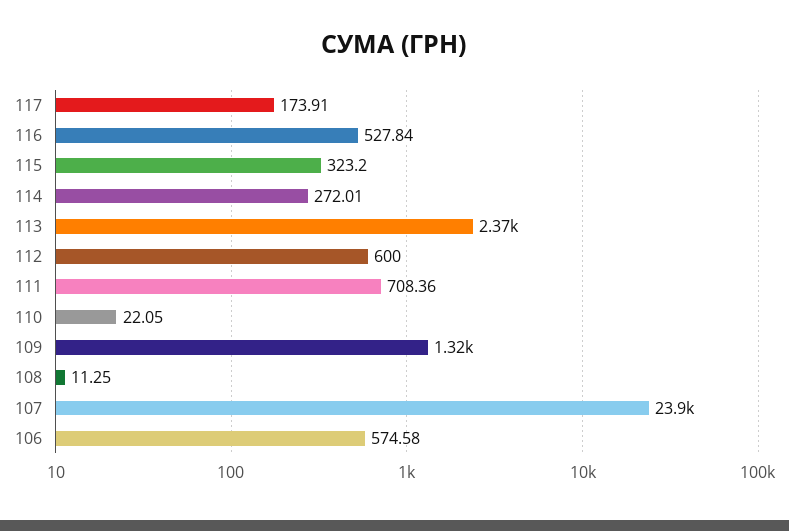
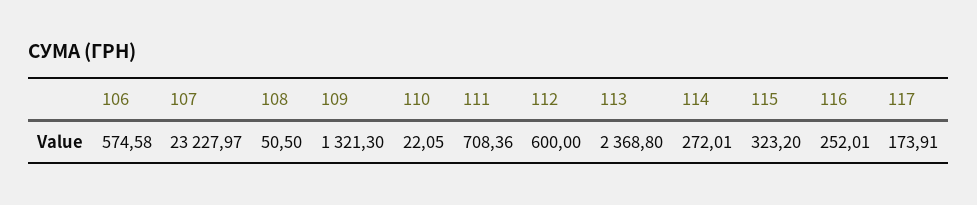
116: 527.84 -> 252.01
108: 11.25 -> 50.5
107: 23900 -> 23227.97

